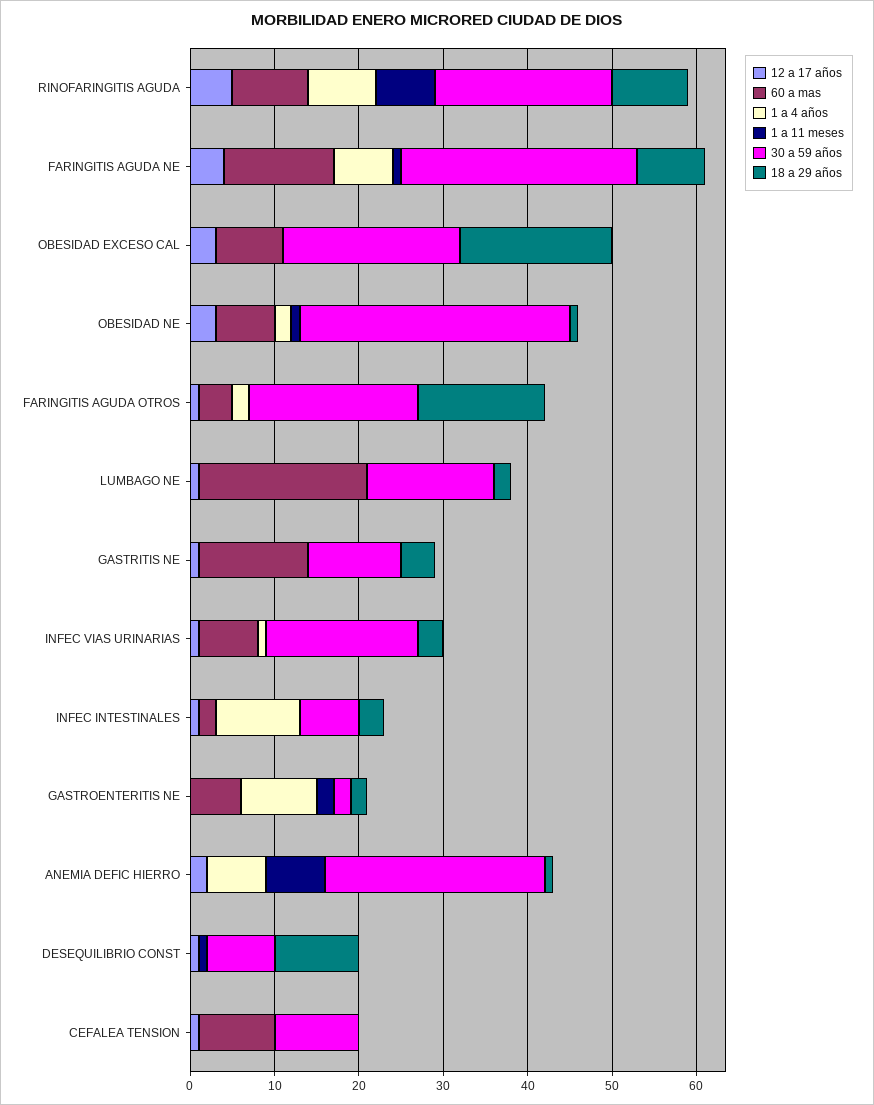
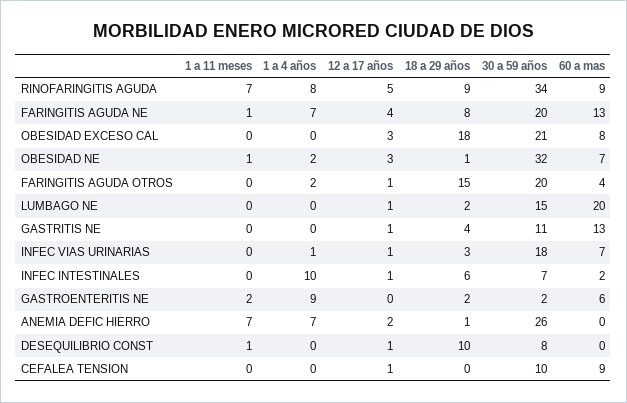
30 a 59 años, RINOFARINGITIS AGUDA: 21 -> 34
30 a 59 años, FARINGITIS AGUDA NE: 28 -> 20
18 a 29 años, INFEC INTESTINALES: 3 -> 6

